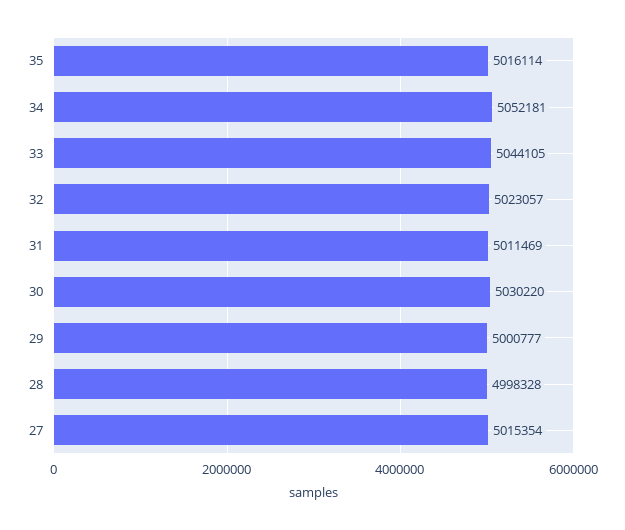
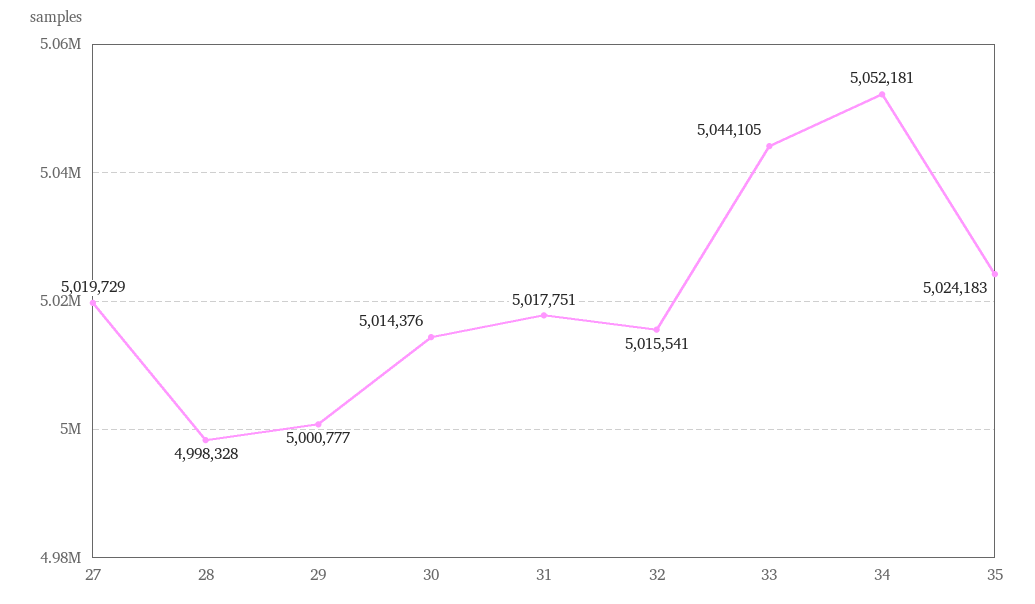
35: 5016114 -> 5024183
32: 5023057 -> 5015541
31: 5011469 -> 5017751
30: 5030220 -> 5014376
27: 5015354 -> 5019729

